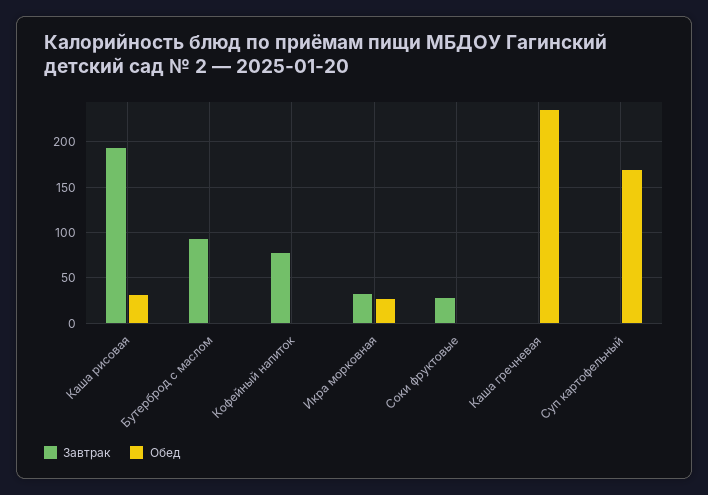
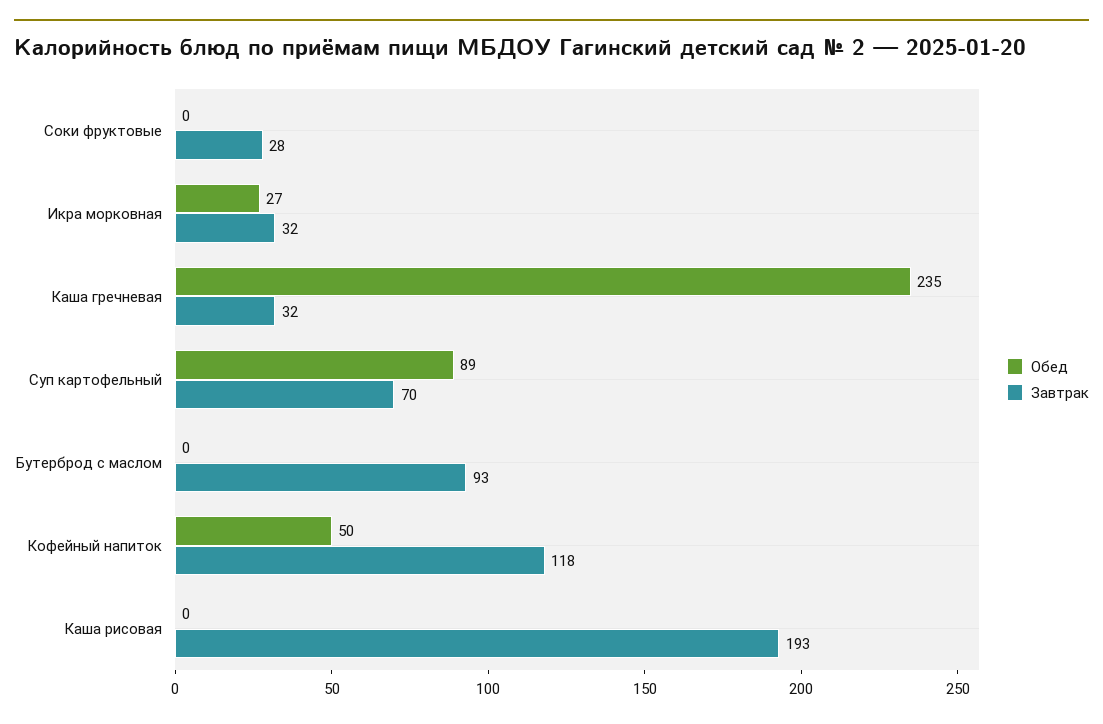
Обед, Каша рисовая: 30 -> 0
Завтрак, Кофейный напиток: 80 -> 118
Обед, Кофейный напиток: 0 -> 50
Завтрак, Каша гречневая: 0 -> 32
Завтрак, Суп картофельный: 0 -> 70
Обед, Суп картофельный: 170 -> 89

